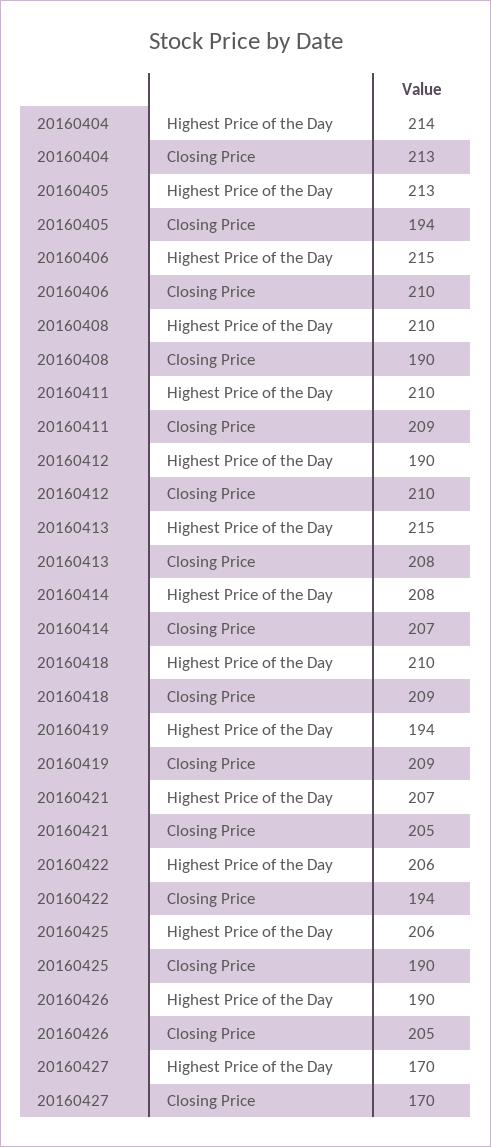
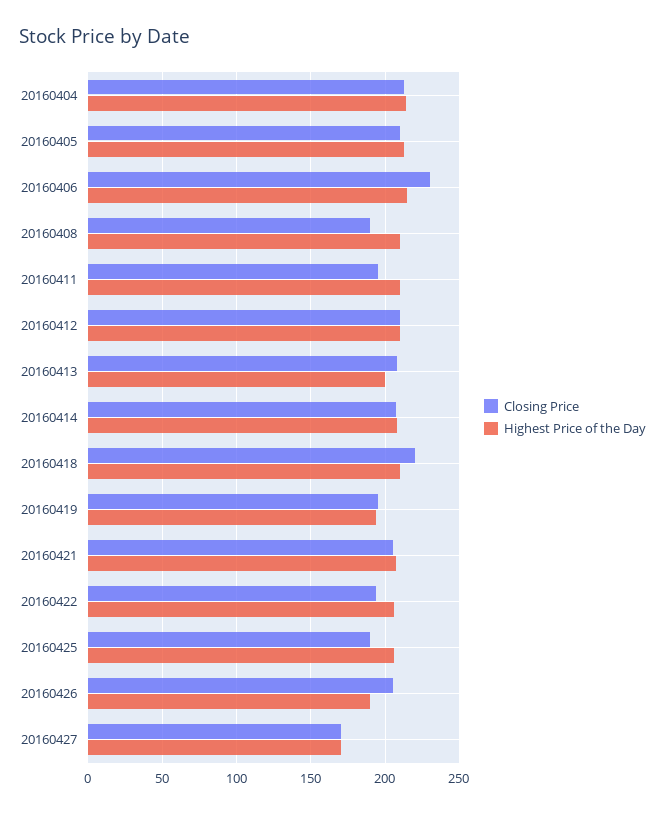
Closing Price, 20160405: 194 -> 210
Closing Price, 20160406: 210 -> 230
Closing Price, 20160411: 209 -> 195
Highest Price of the Day, 20160412: 190 -> 210
Highest Price of the Day, 20160413: 215 -> 200
Closing Price, 20160418: 209 -> 220
Closing Price, 20160419: 209 -> 195

